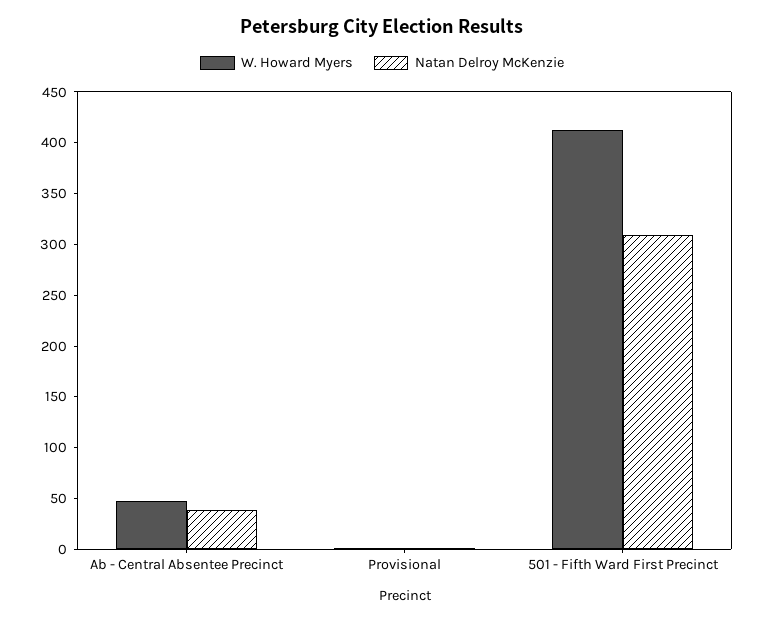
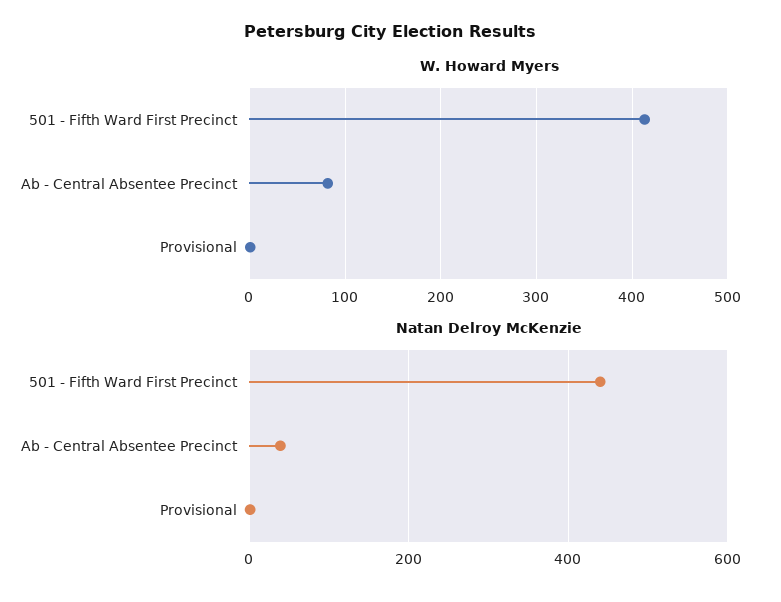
W. Howard Myers, Ab - Central Absentee Precinct: 50 -> 80
Natan Delroy McKenzie, 501 - Fifth Ward First Precinct: 310 -> 440

